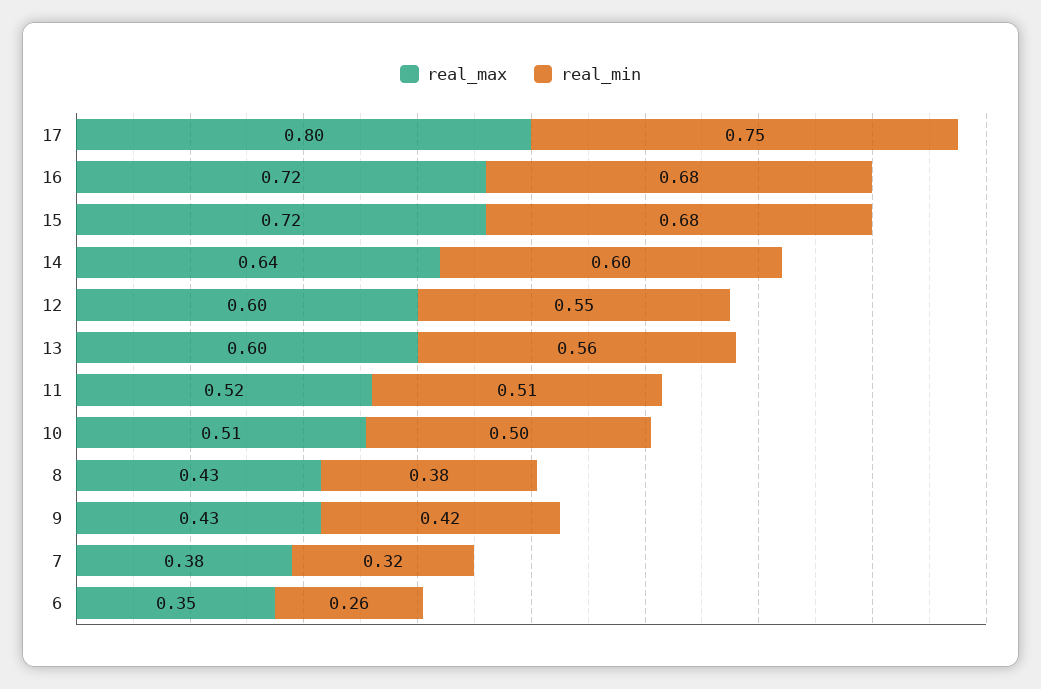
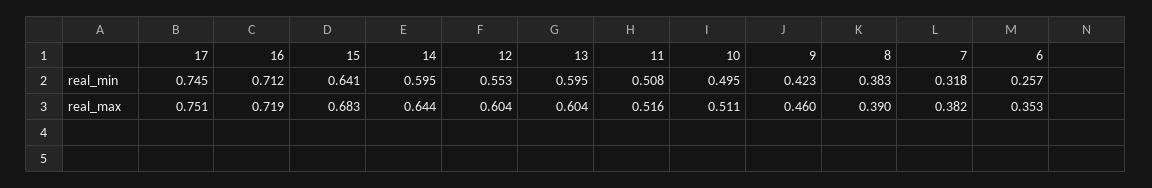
real_max, 17: 0.8 -> 0.751
real_min, 16: 0.68 -> 0.712
real_max, 15: 0.72 -> 0.683
real_min, 15: 0.68 -> 0.641
real_min, 13: 0.56 -> 0.595
real_max, 8: 0.43 -> 0.39
real_max, 9: 0.43 -> 0.46

